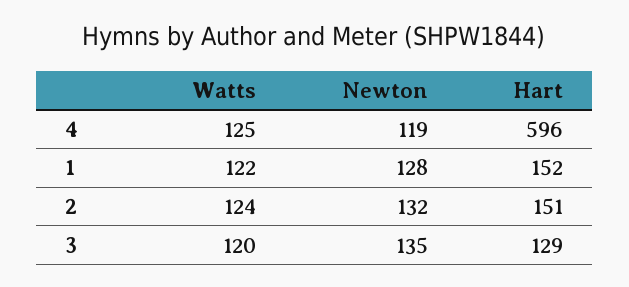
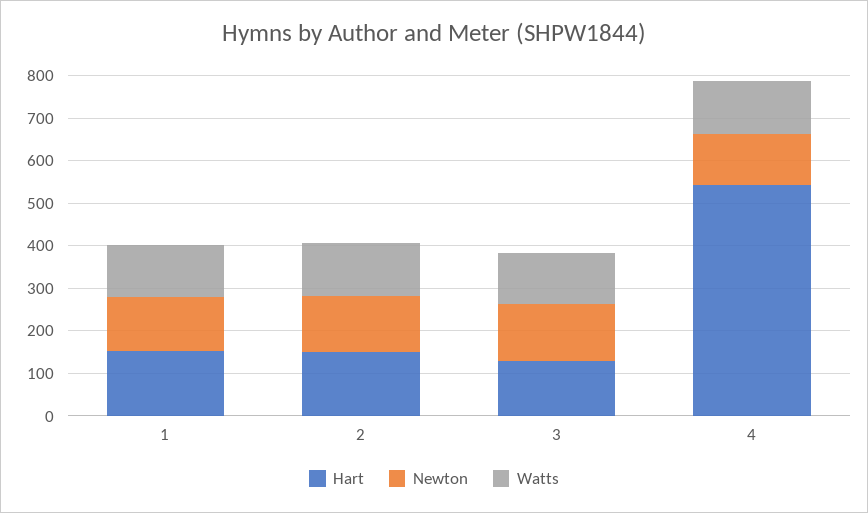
Hart, 4: 596 -> 540

